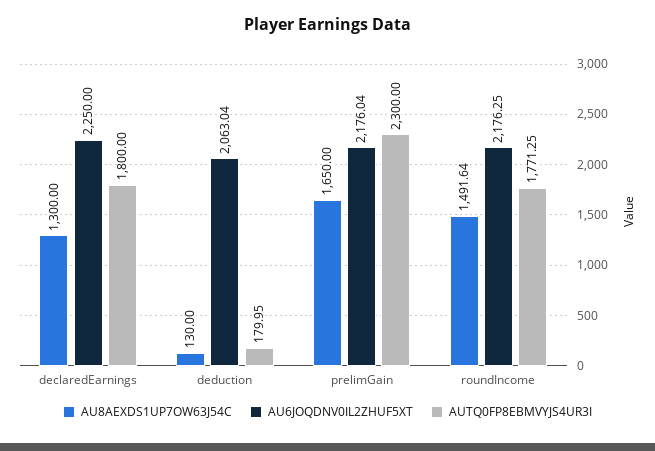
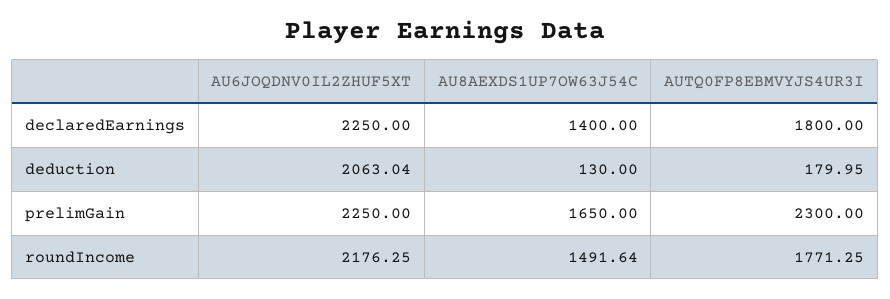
AU8AEXDS1UP7OW63J54C, declaredEarnings: 1300 -> 1400
AU6JOQDNV0IL2ZHUF5XT, prelimGain: 2176.04 -> 2250

